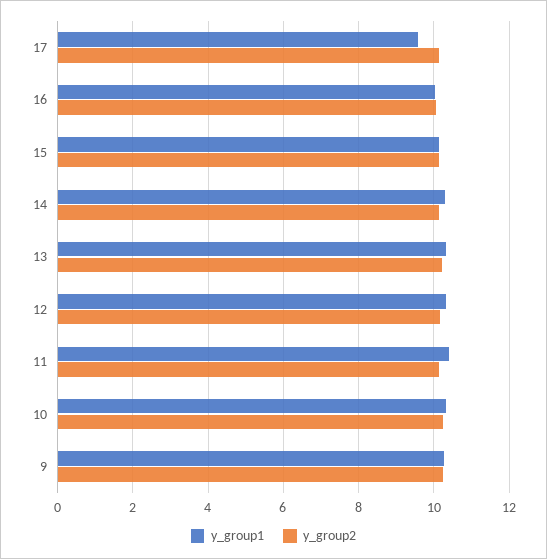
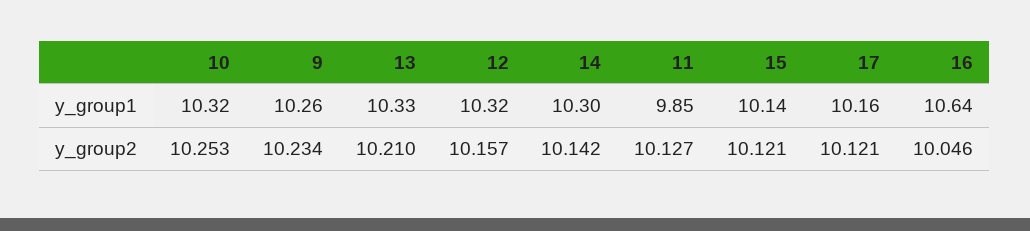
y_group1, 17: 9.6 -> 10.16
y_group1, 16: 10 -> 10.64
y_group1, 11: 10.4 -> 9.85

